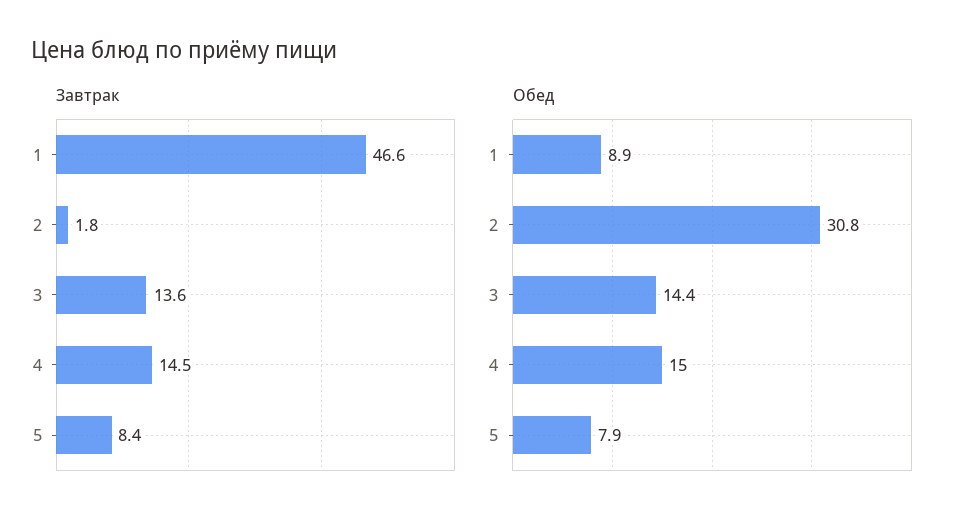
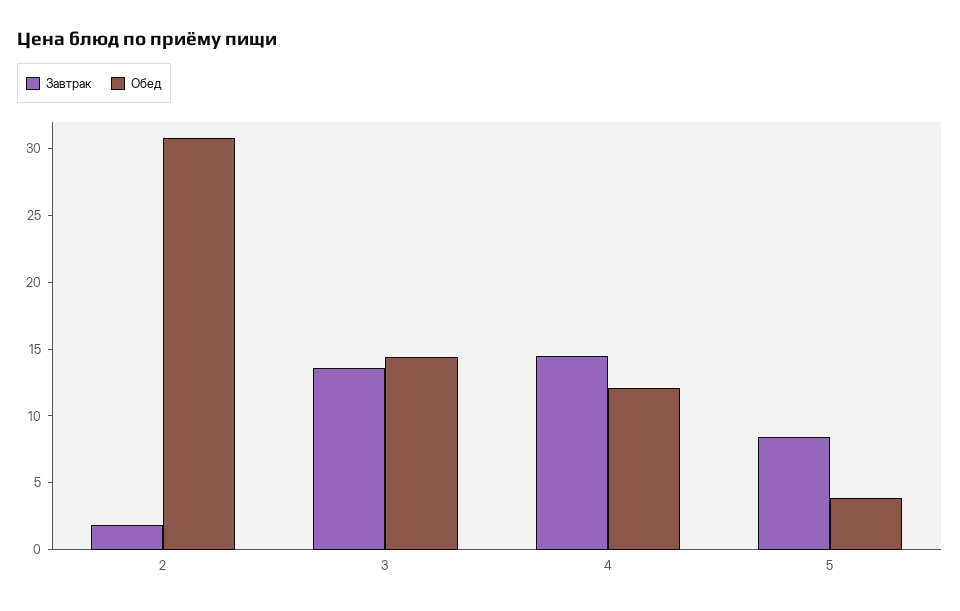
Завтрак, 1: 46.6 -> none
Обед, 1: 8.9 -> none
Обед, 4: 15 -> 12
Обед, 5: 7.9 -> 4

